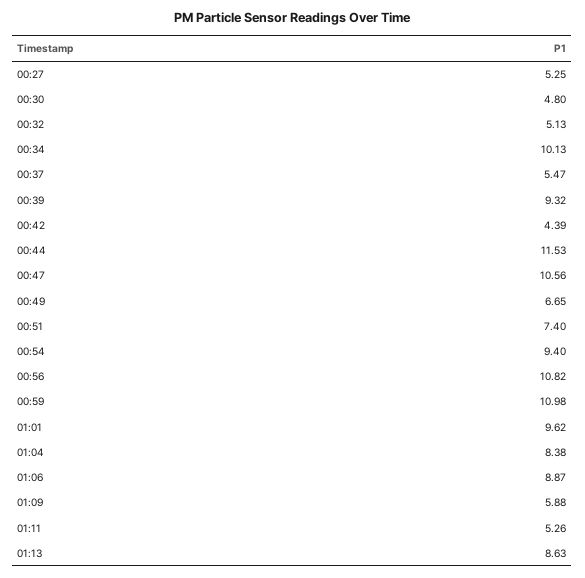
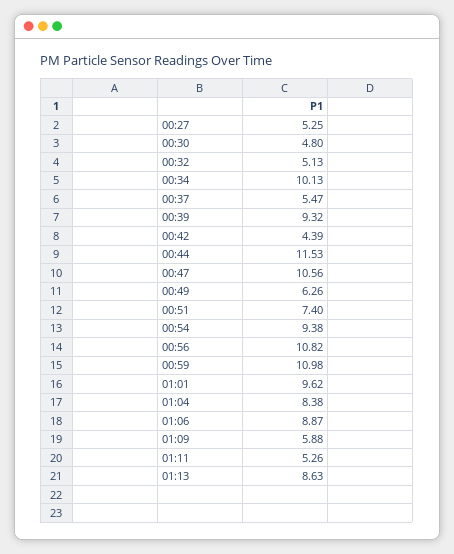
00:49: 6.65 -> 6.26
00:54: 9.4 -> 9.38

